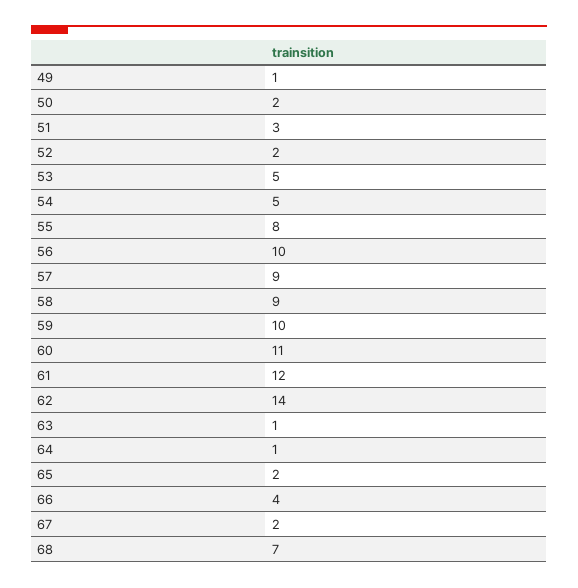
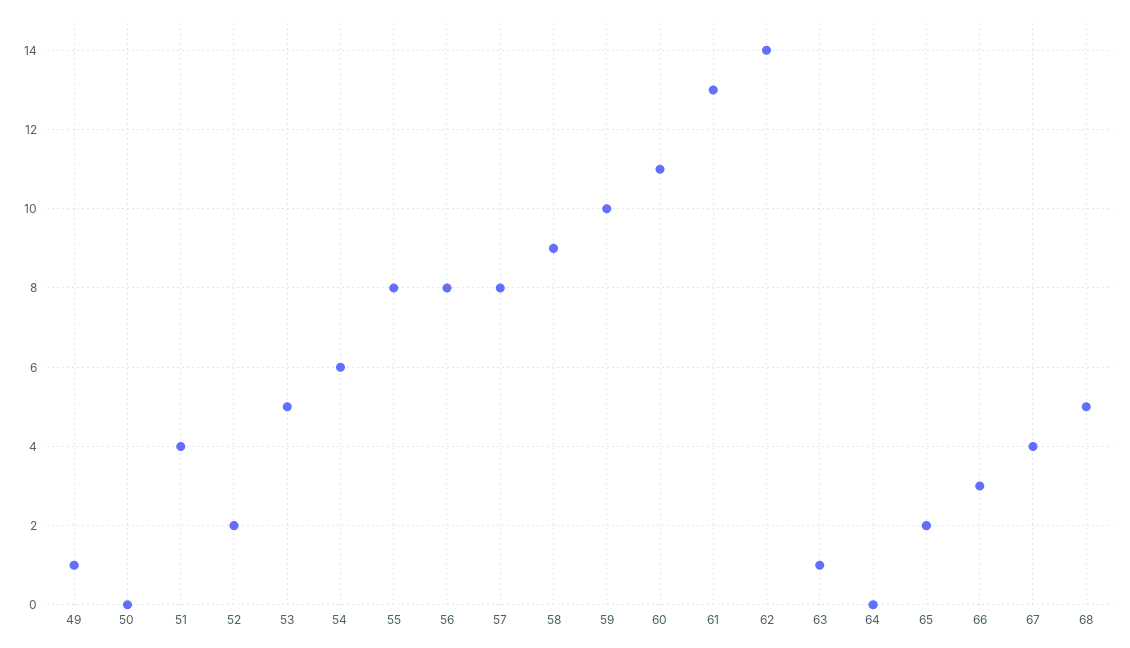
50: 2 -> 0
51: 3 -> 4
54: 5 -> 6
56: 10 -> 8
57: 9 -> 8
61: 12 -> 13
64: 1 -> 0
66: 4 -> 3
67: 2 -> 4
68: 7 -> 5

